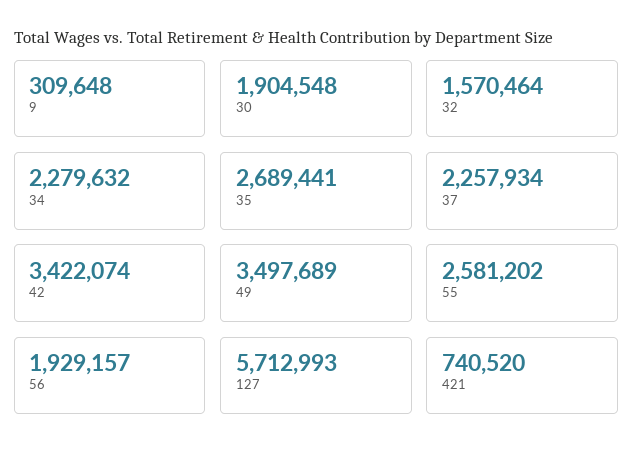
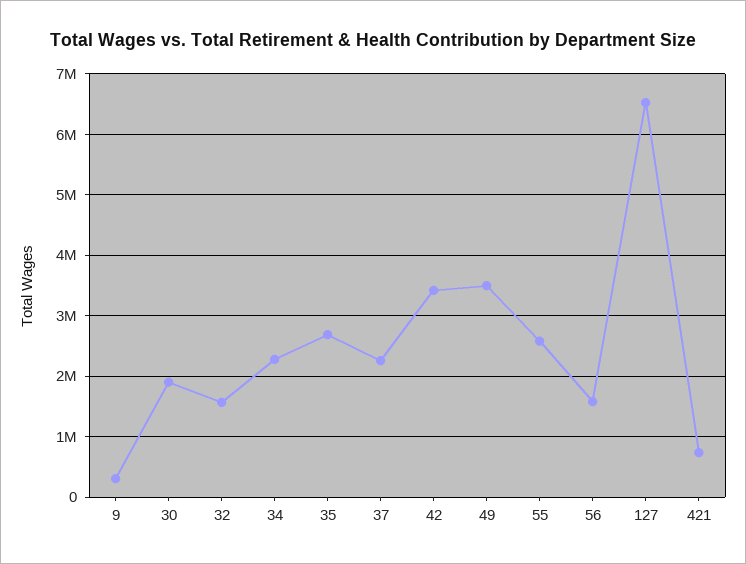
56: 1929157 -> 1600000
127: 5712993 -> 6500000

